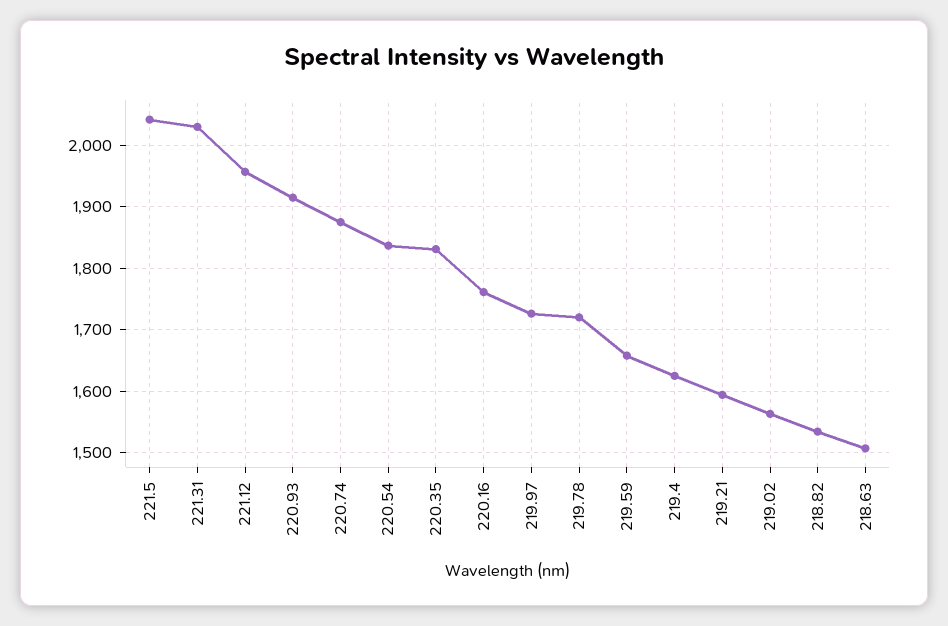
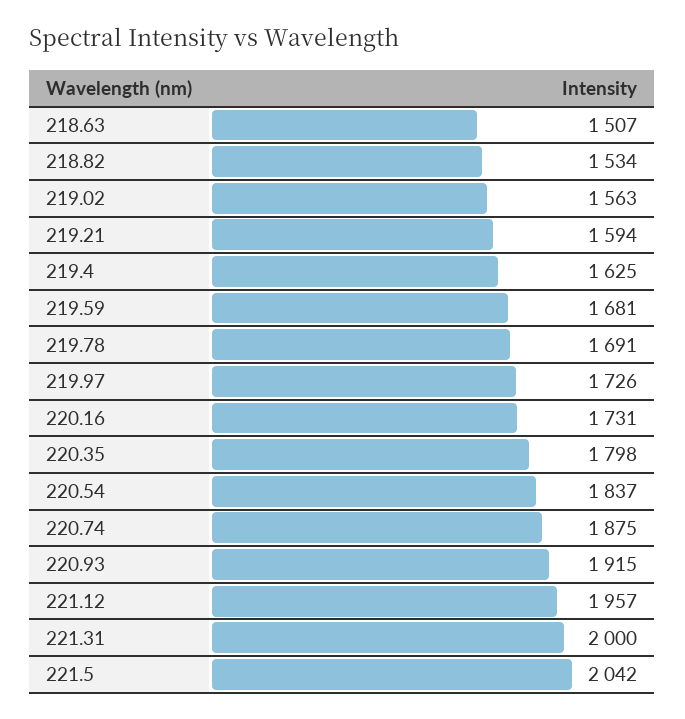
221.31: 2030 -> 2000
220.35: 1830 -> 1798
220.16: 1760 -> 1731
219.78: 1720 -> 1691
219.59: 1660 -> 1681

